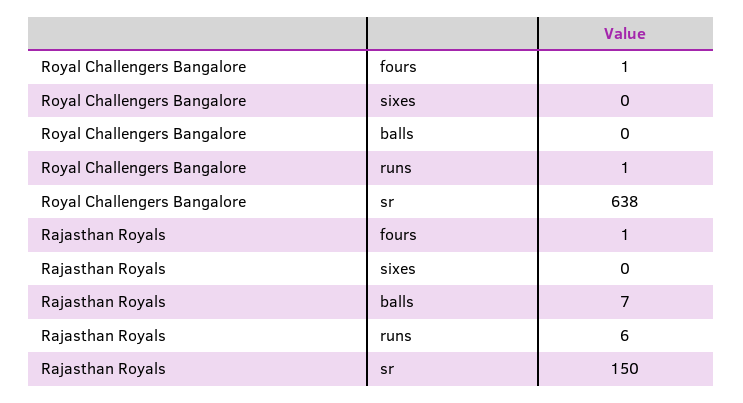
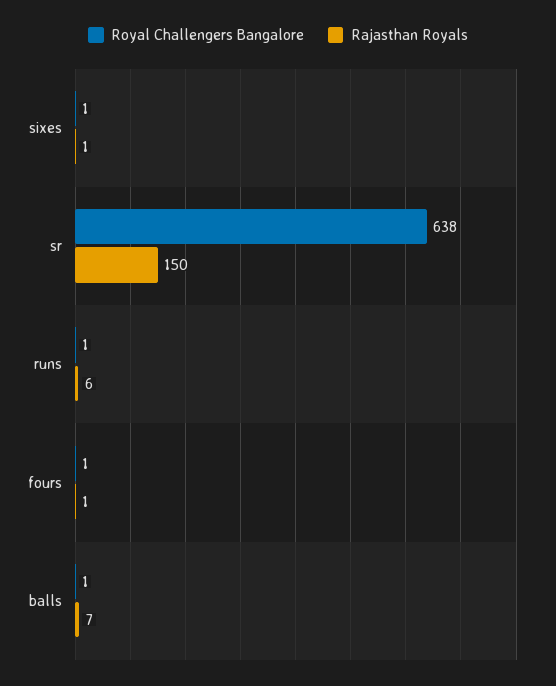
Royal Challengers Bangalore, sixes: 0 -> 1
Royal Challengers Bangalore, balls: 0 -> 1
Rajasthan Royals, sixes: 0 -> 1

